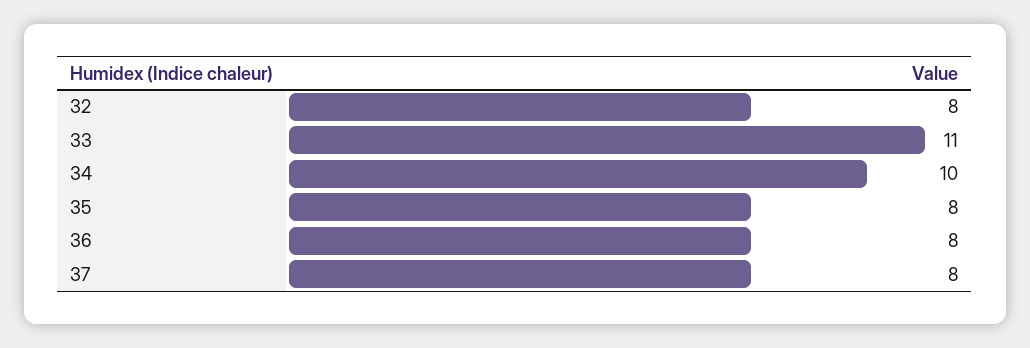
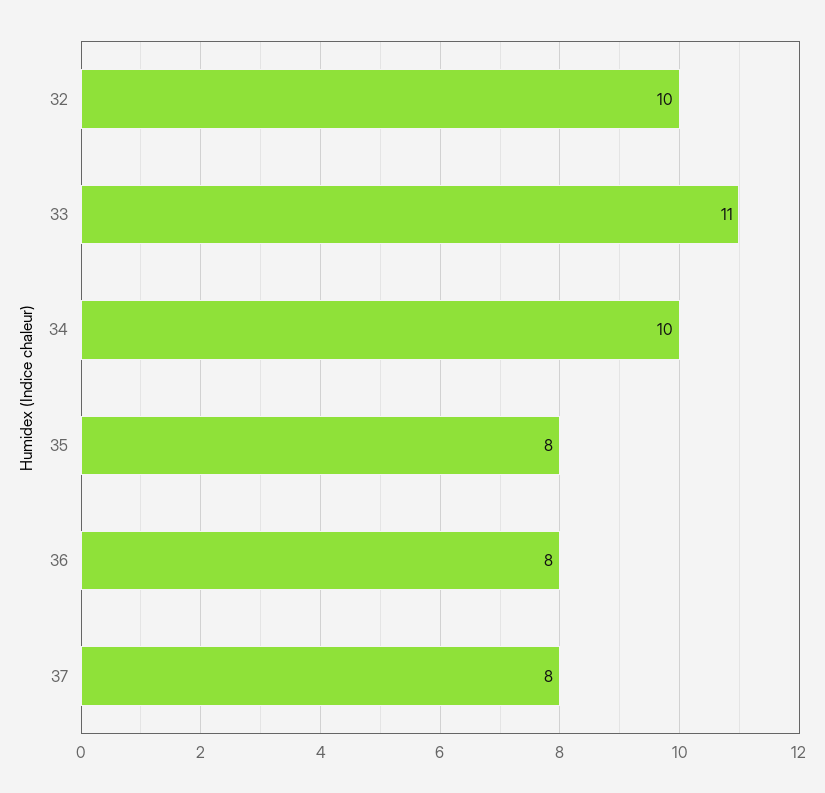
32: 8 -> 10

